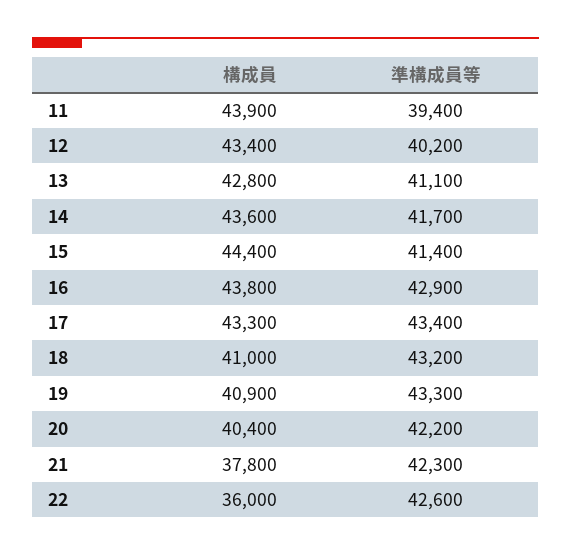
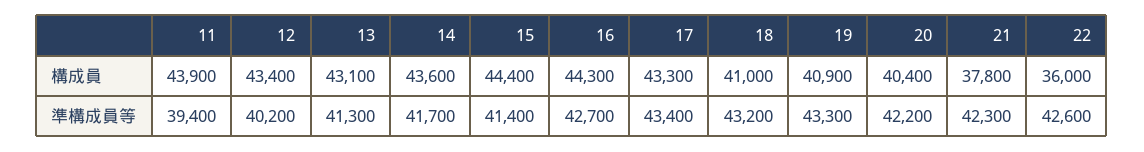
構成員, 13: 42800 -> 43100
準構成員等, 13: 41100 -> 41300
構成員, 16: 43800 -> 44300
準構成員等, 16: 42900 -> 42700

